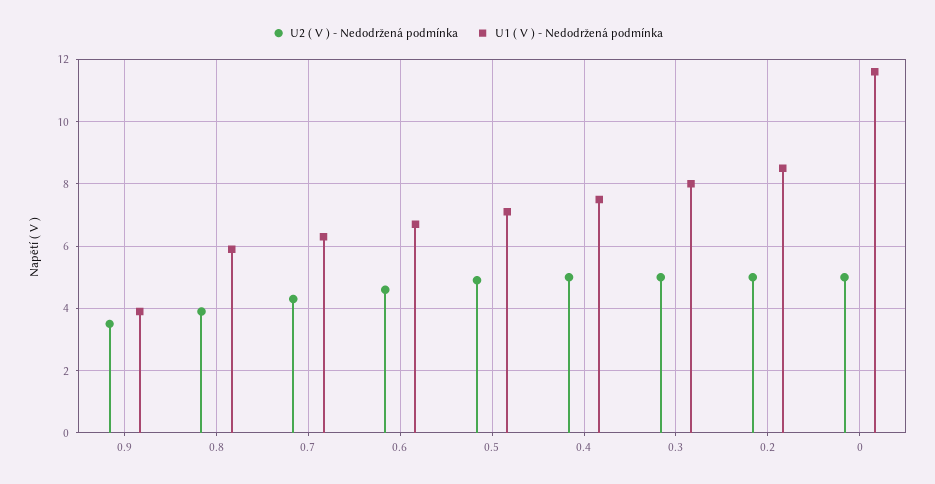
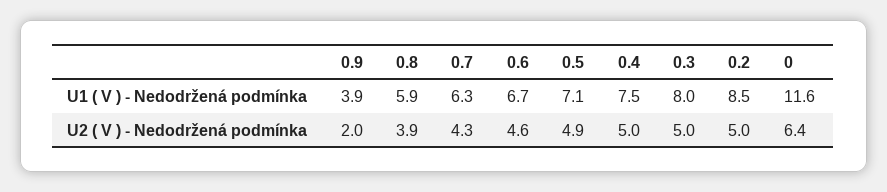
U2 ( V ) - Nedodržená podmínka, 0.9: 3.5 -> 2
U2 ( V ) - Nedodržená podmínka, 0: 5 -> 6.4

